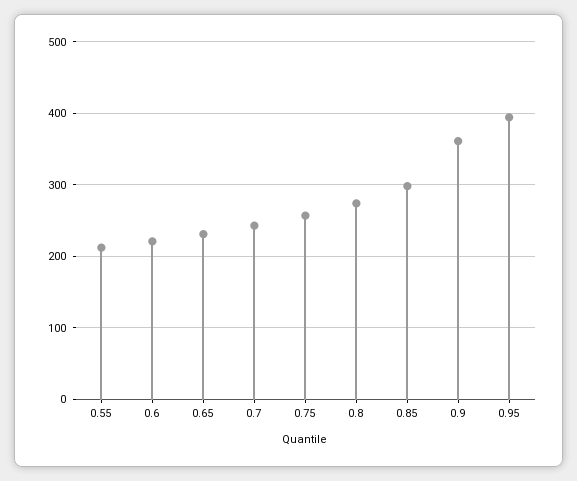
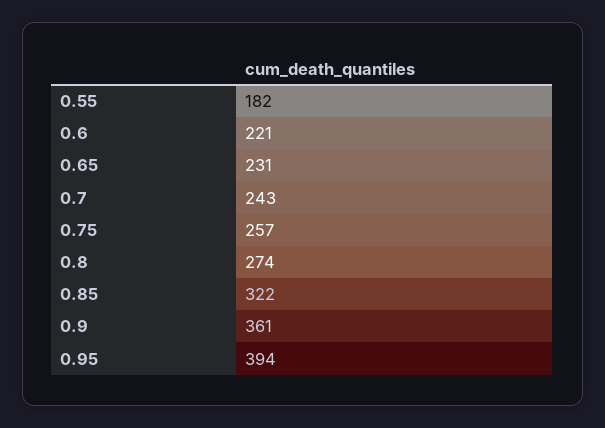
0.55: 210 -> 182
0.85: 300 -> 322

